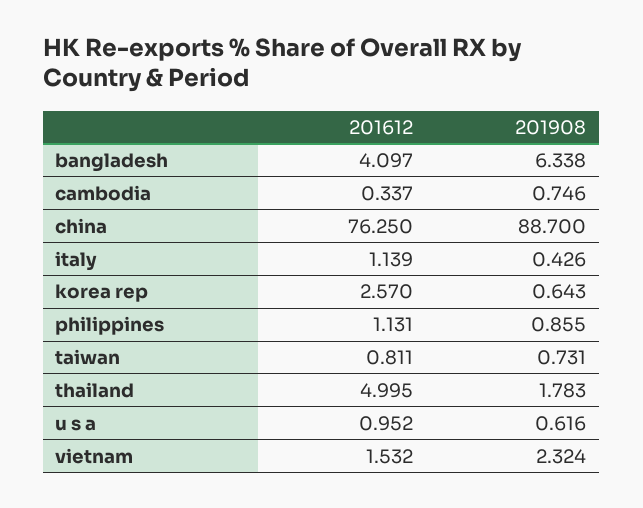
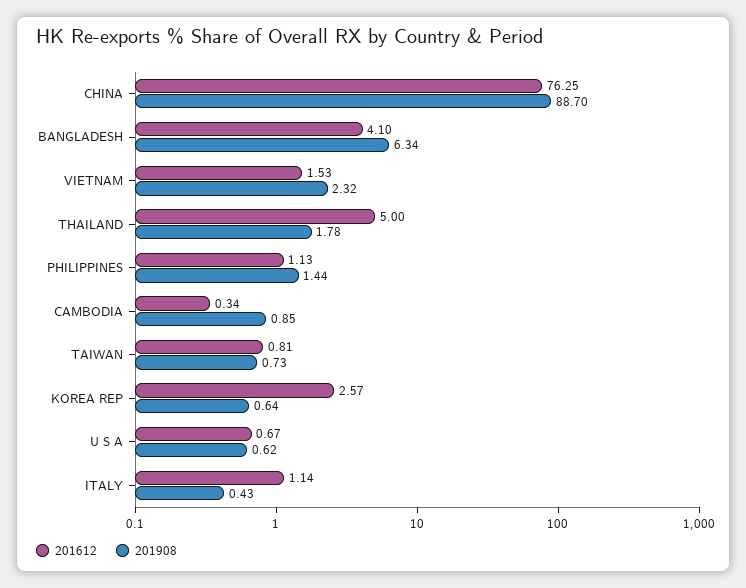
201908, cambodia: 0.746 -> 0.85
201908, philippines: 0.855 -> 1.44
201612, u s a: 0.952 -> 0.67

